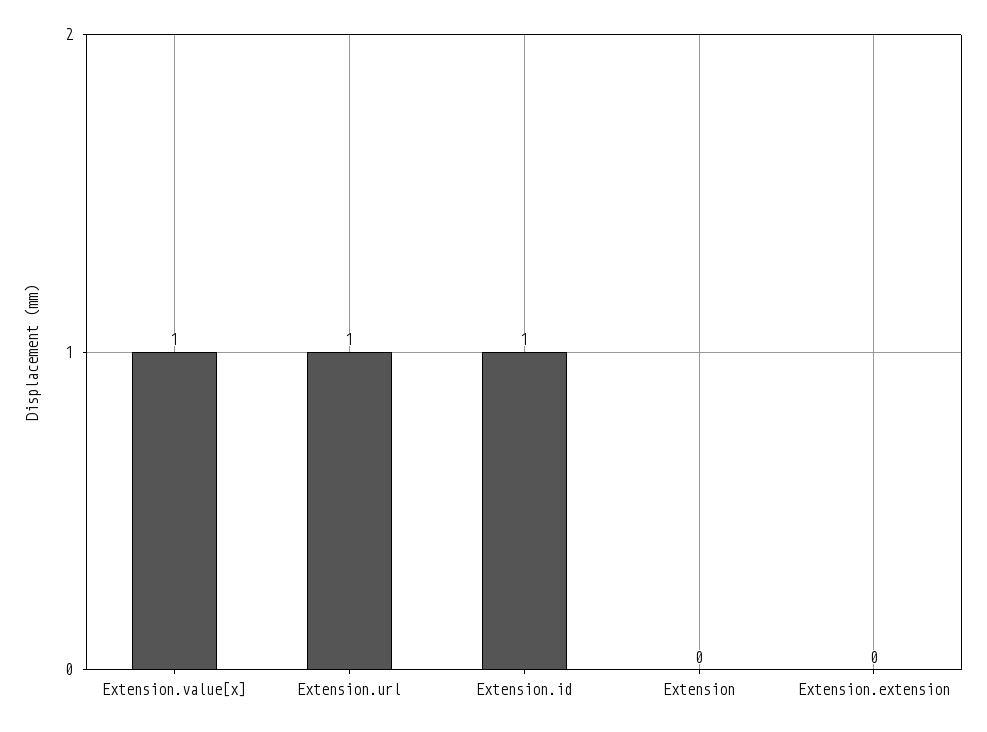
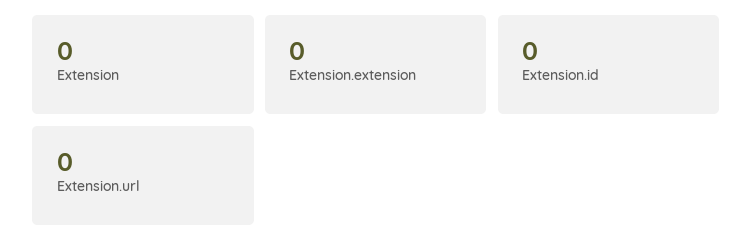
Extension.value[x]: 1 -> none
Extension.url: 1 -> 0
Extension.id: 1 -> 0

